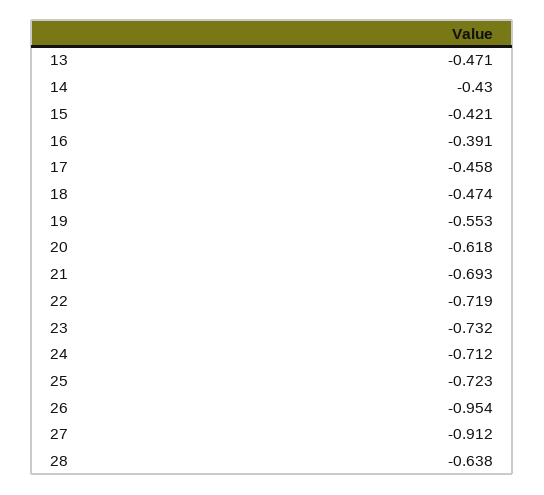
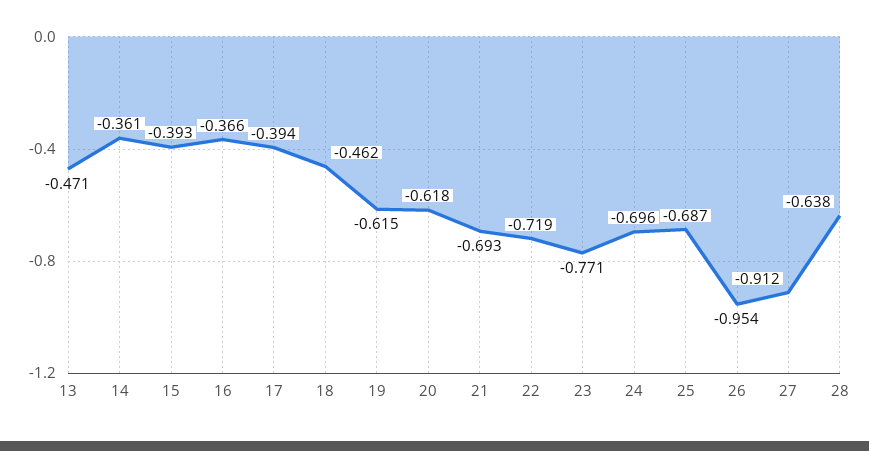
14: -0.43 -> -0.361
15: -0.421 -> -0.393
16: -0.391 -> -0.366
17: -0.458 -> -0.394
18: -0.474 -> -0.462
19: -0.553 -> -0.615
23: -0.732 -> -0.771
24: -0.712 -> -0.696
25: -0.723 -> -0.687

